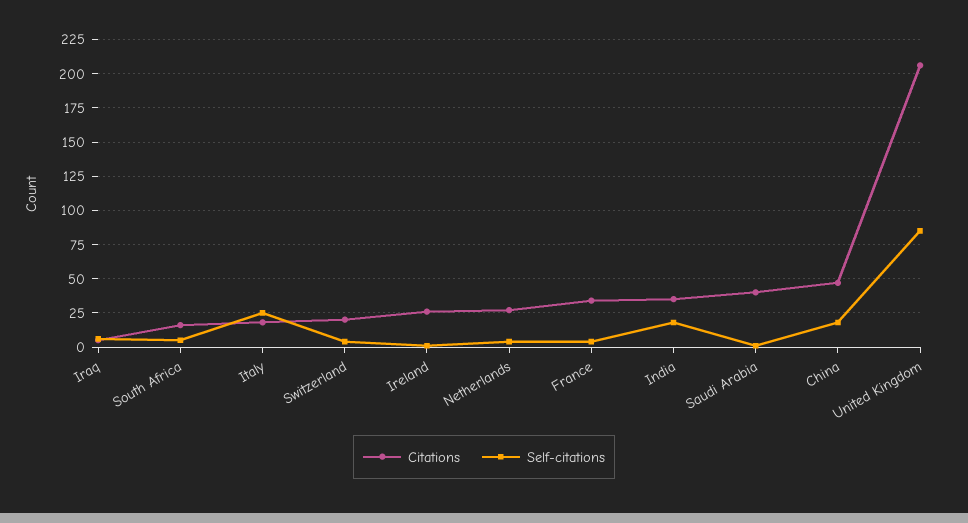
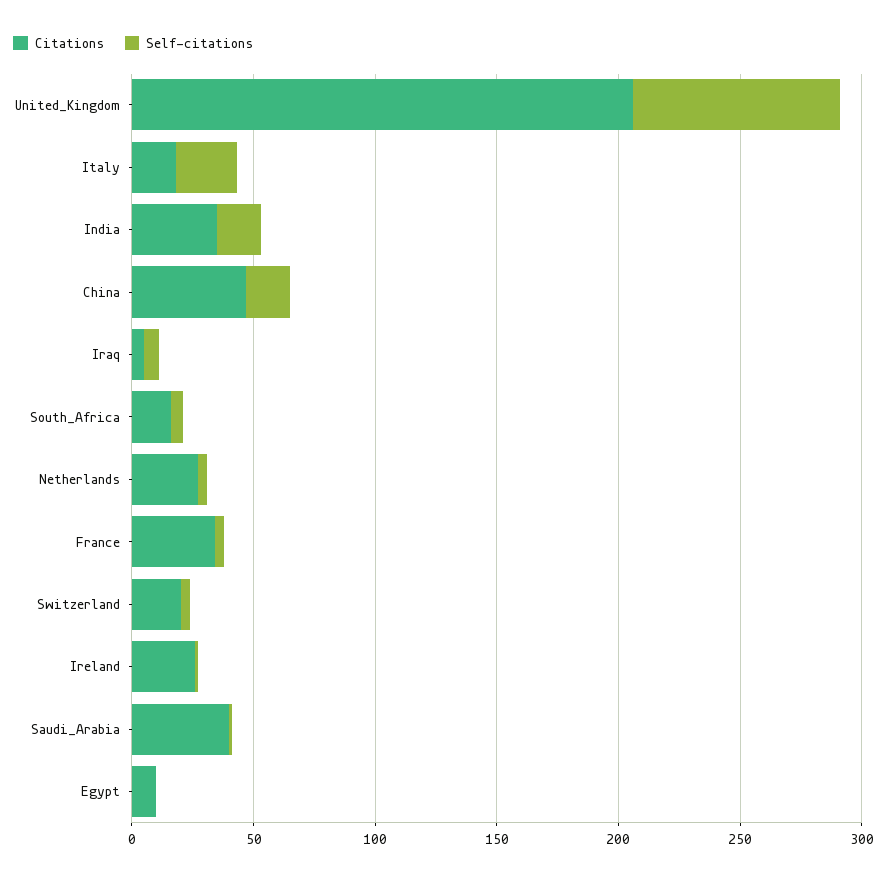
Citations, Egypt: none -> 10
Self-citations, Egypt: none -> 0

